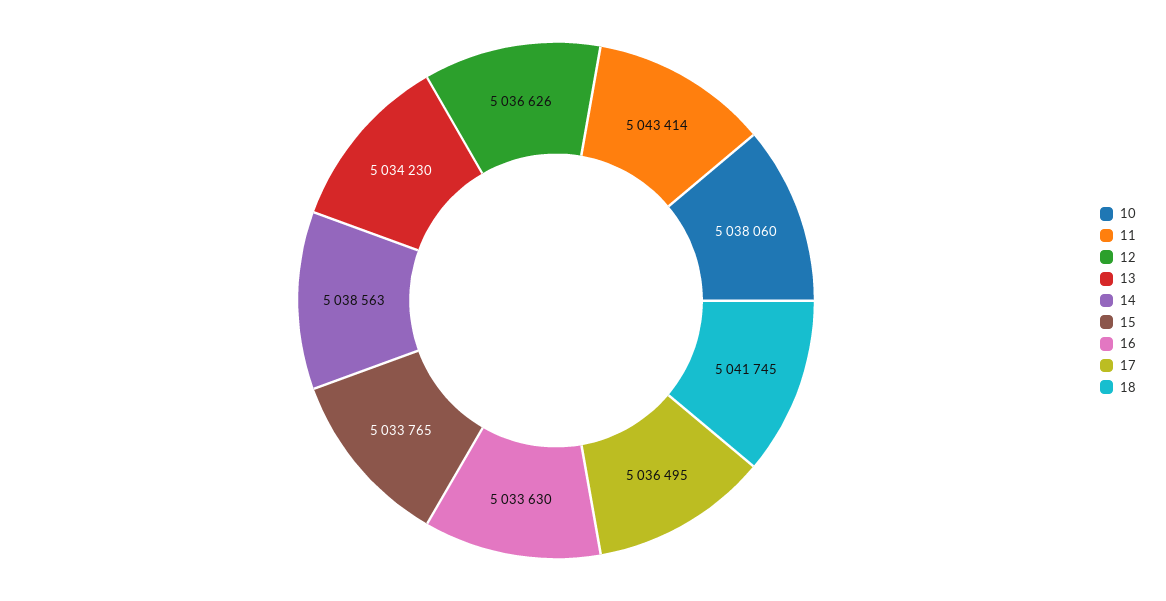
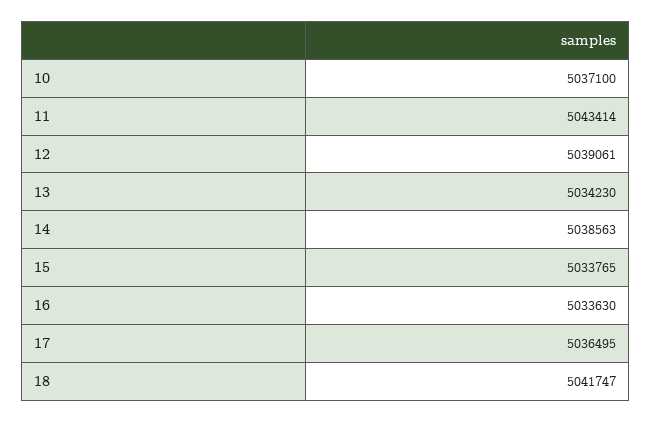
10: 5038060 -> 5037100
12: 5036626 -> 5039061
18: 5041745 -> 5041747

